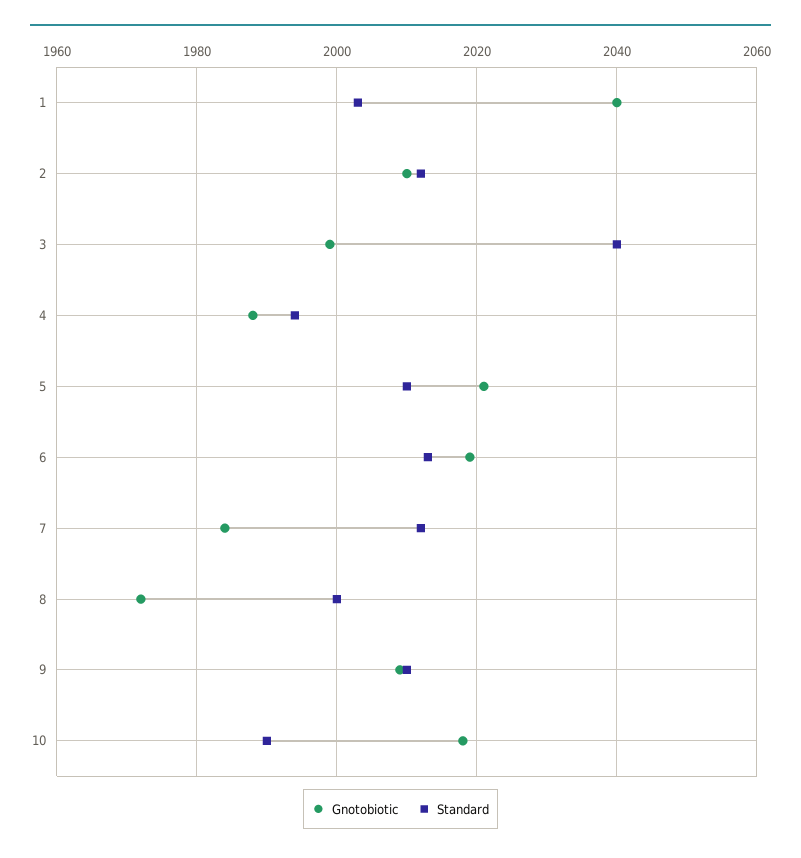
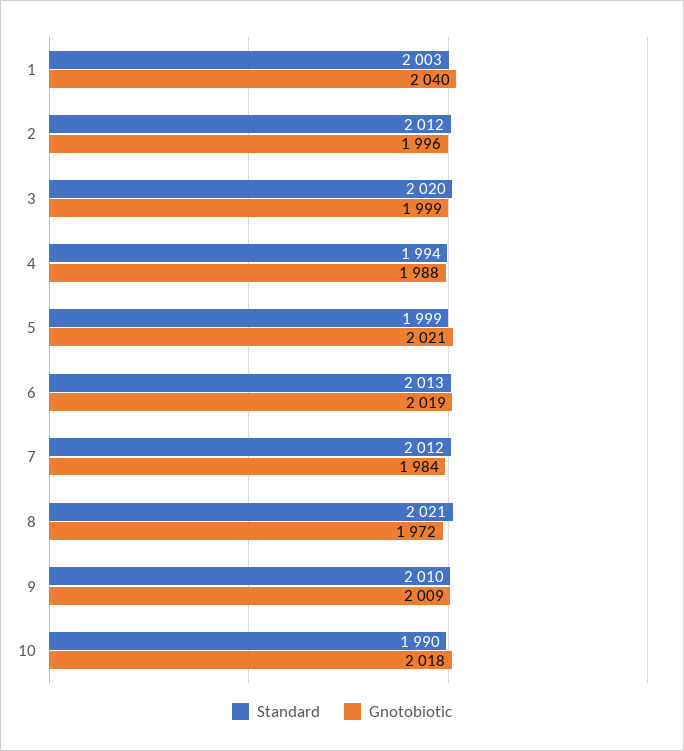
Gnotobiotic, 2: 2010 -> 1996
Standard, 3: 2040 -> 2020
Standard, 5: 2010 -> 1999
Standard, 8: 2000 -> 2021

